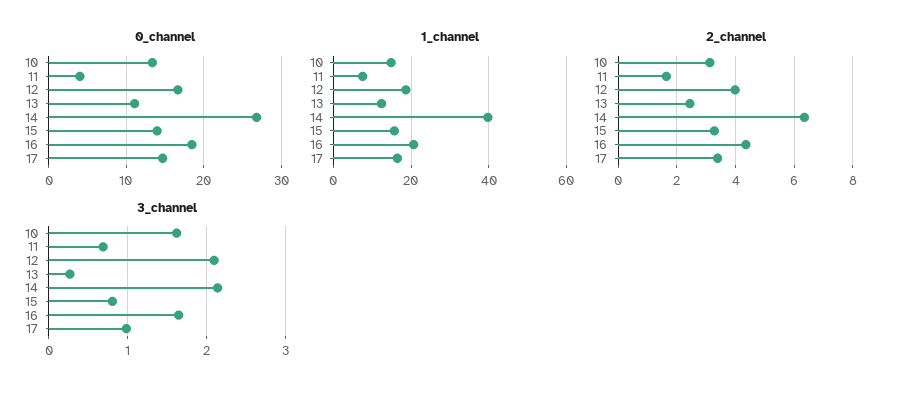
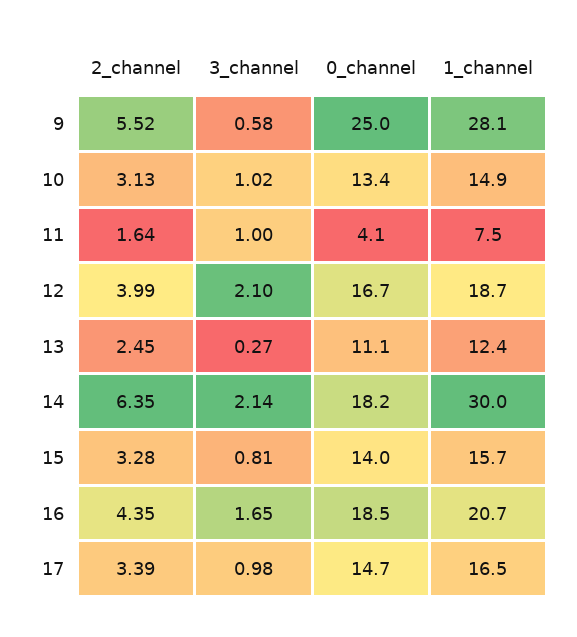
0_channel, 14: 27 -> 18.2
1_channel, 14: 40 -> 30
3_channel, 10: 1.6 -> 1.02
3_channel, 11: 0.7 -> 1
2_channel, 9: none -> 5.52
3_channel, 9: none -> 0.58
0_channel, 9: none -> 25
1_channel, 9: none -> 28.1

